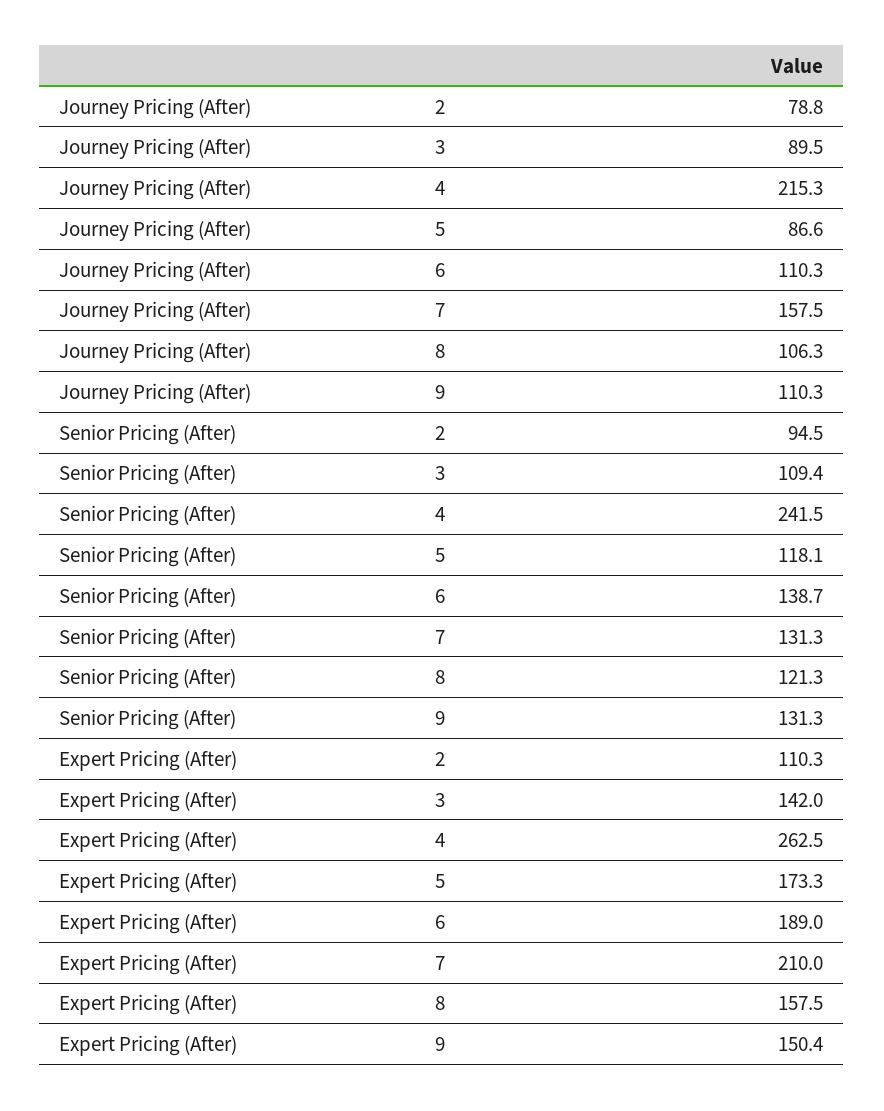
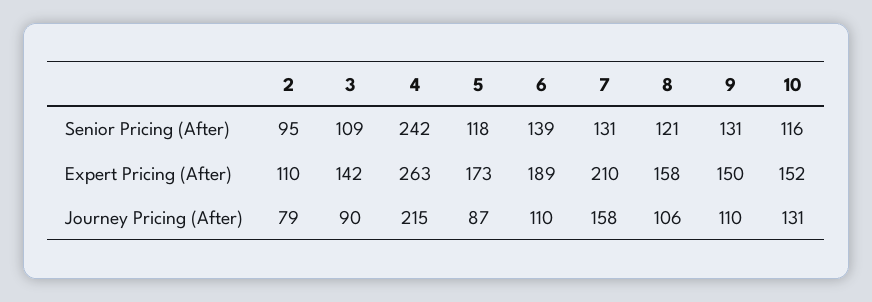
Senior Pricing (After), 10: none -> 116
Expert Pricing (After), 10: none -> 152
Journey Pricing (After), 10: none -> 131

